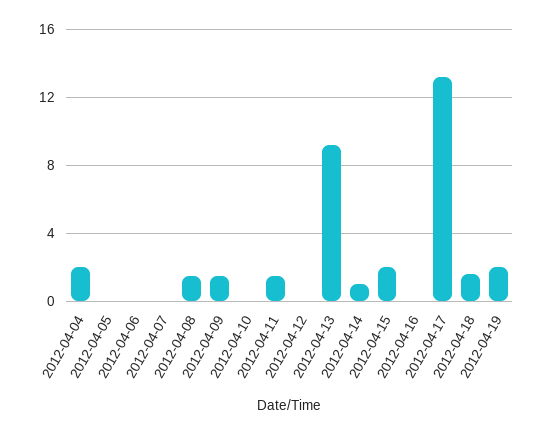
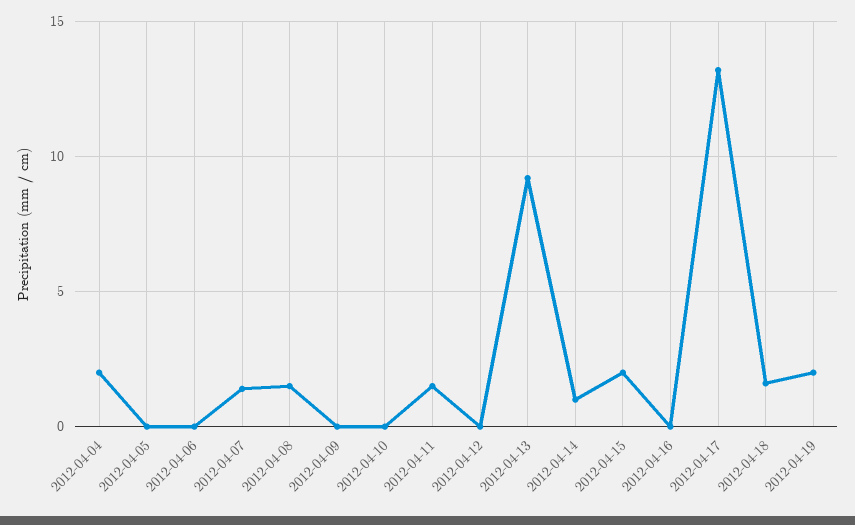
2012-04-07: 0 -> 1.5
2012-04-09: 1.5 -> 0

